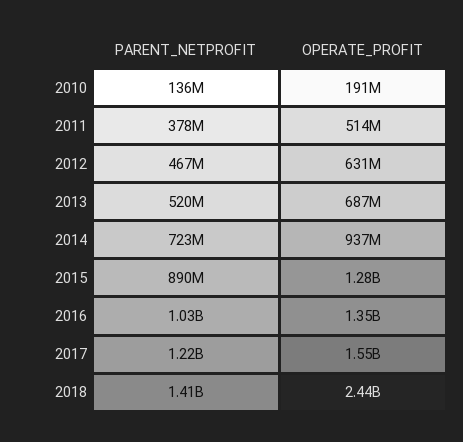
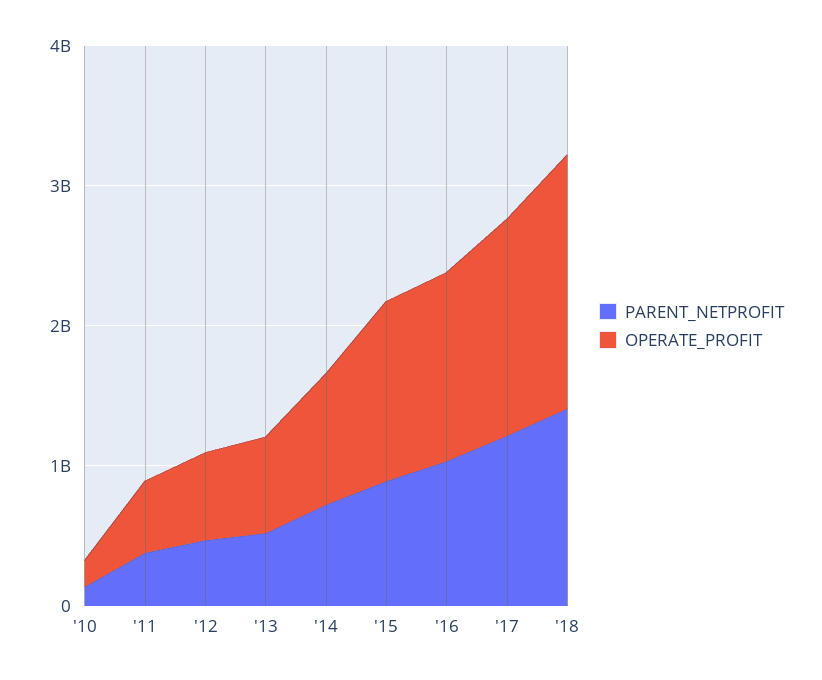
OPERATE_PROFIT, 2018: 2440000000 -> 1800000000

